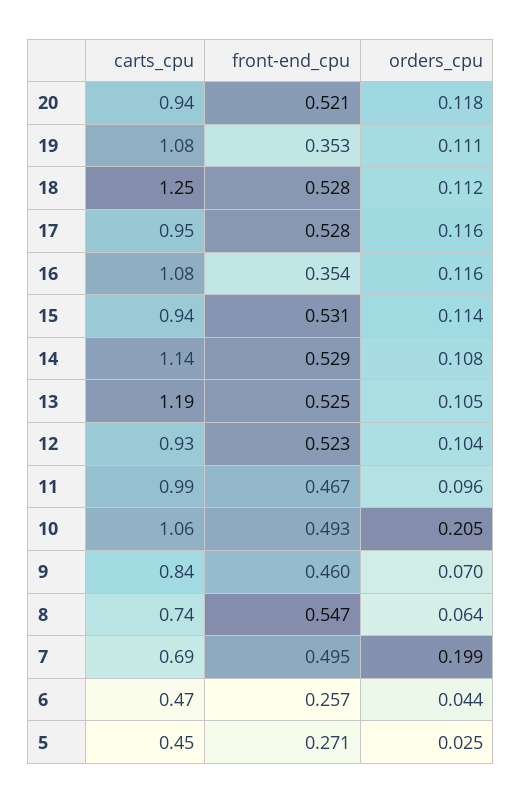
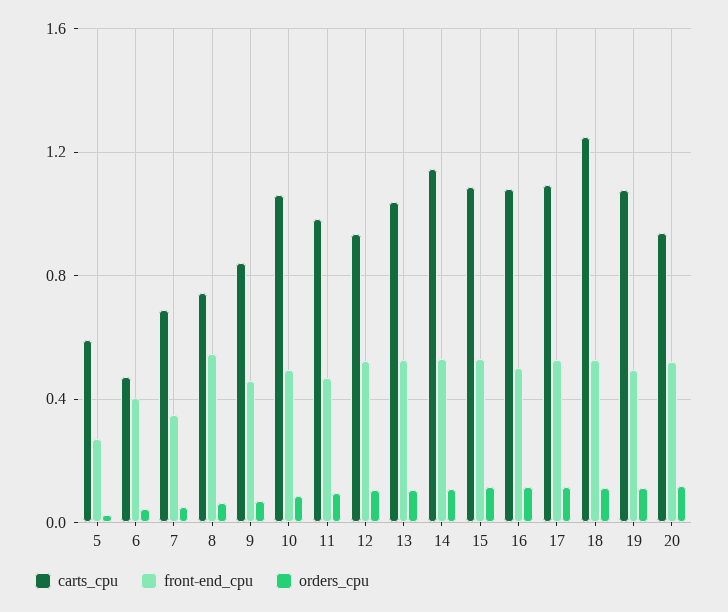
front-end_cpu, 19: 0.353 -> 0.5
carts_cpu, 17: 0.95 -> 1.1
front-end_cpu, 16: 0.354 -> 0.5
carts_cpu, 15: 0.94 -> 1.1
carts_cpu, 13: 1.19 -> 1.05
orders_cpu, 10: 0.205 -> 0.1
front-end_cpu, 7: 0.495 -> 0.35
orders_cpu, 7: 0.199 -> 0.05
front-end_cpu, 6: 0.257 -> 0.4
carts_cpu, 5: 0.45 -> 0.6

